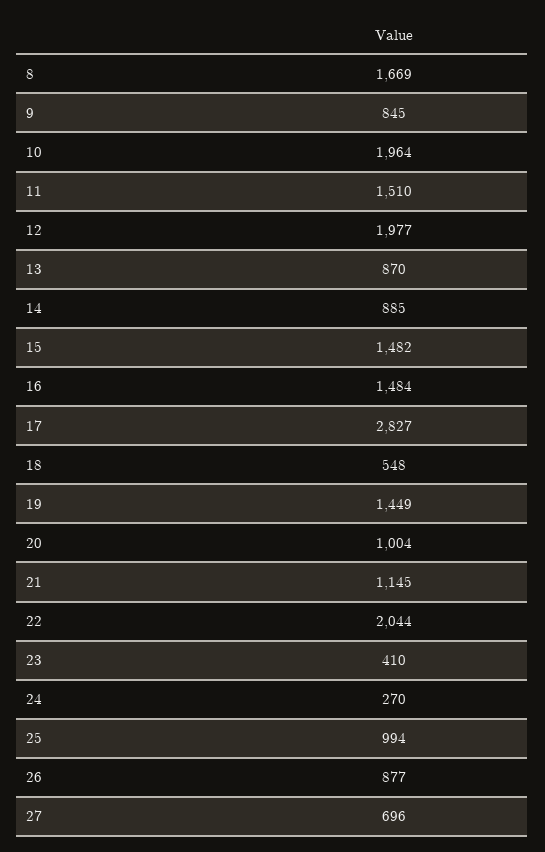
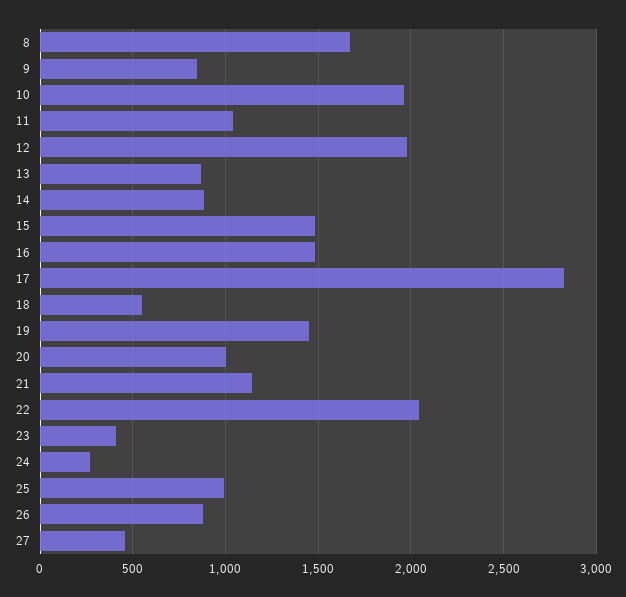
11: 1510 -> 1050
27: 696 -> 450

